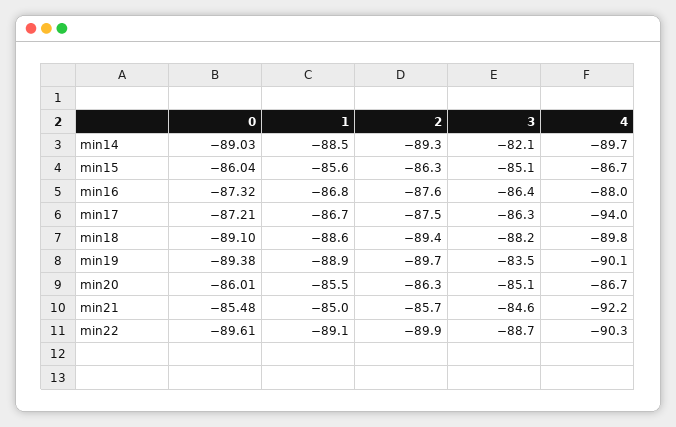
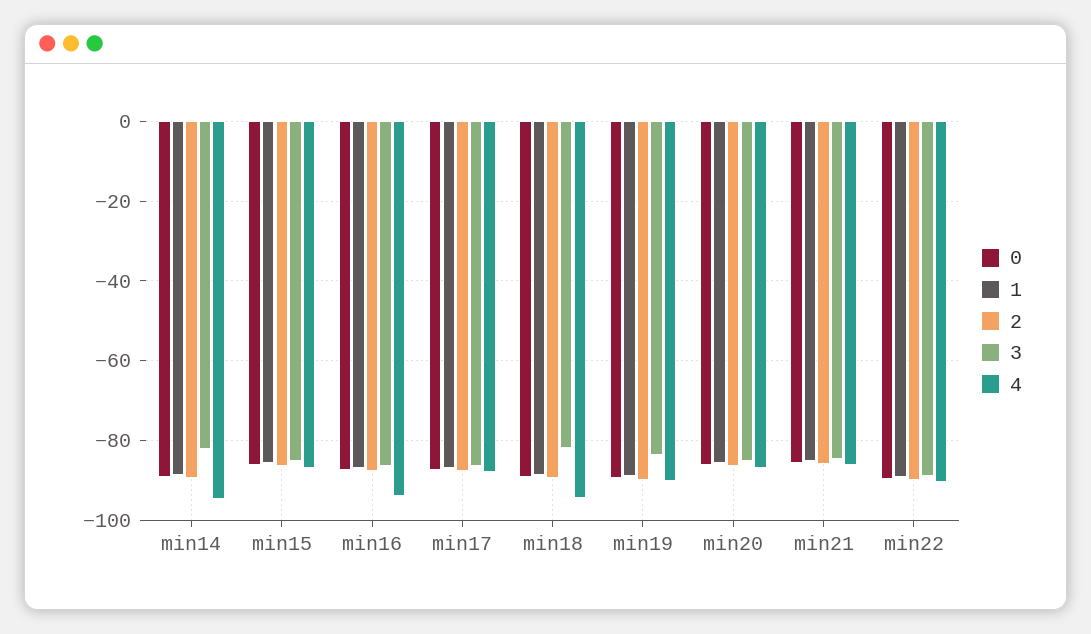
4, min14: -89.7 -> -94
4, min16: -88 -> -94
4, min17: -94 -> -88
3, min18: -88.2 -> -82
4, min18: -89.8 -> -94
4, min21: -92.2 -> -86

